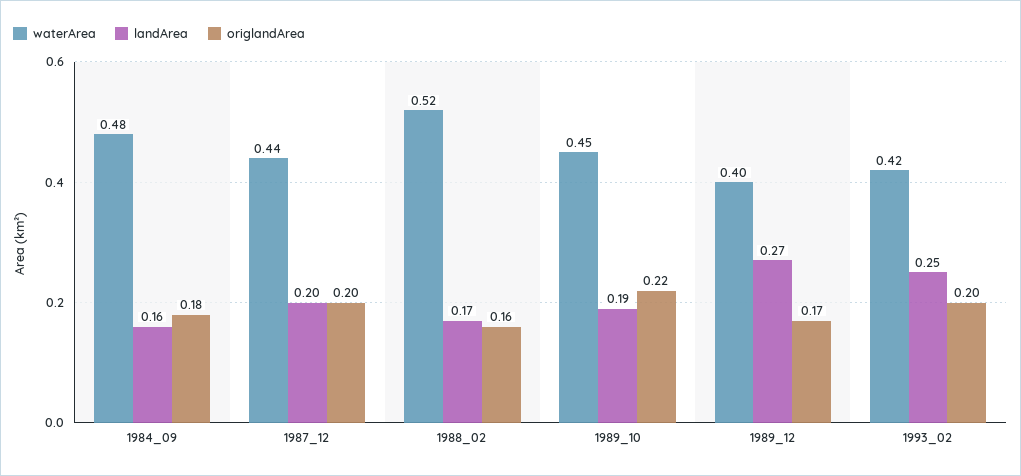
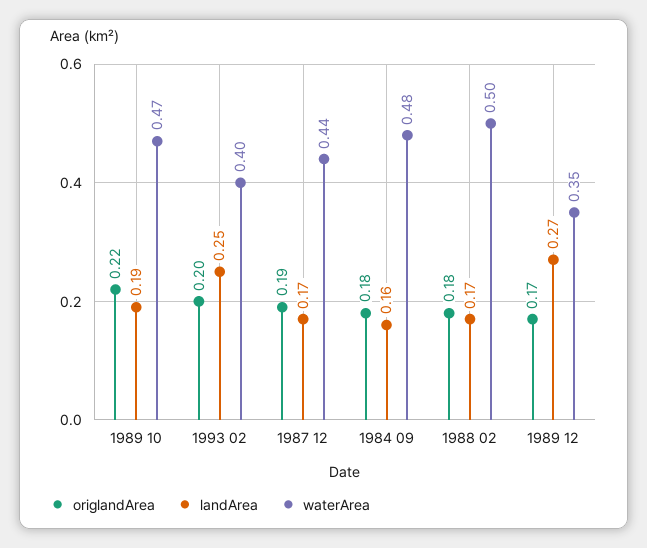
landArea, 1987_12: 0.2 -> 0.17
origlandArea, 1987_12: 0.2 -> 0.19
waterArea, 1988_02: 0.52 -> 0.5
origlandArea, 1988_02: 0.16 -> 0.18
waterArea, 1989_10: 0.45 -> 0.47
waterArea, 1989_12: 0.4 -> 0.35
waterArea, 1993_02: 0.42 -> 0.4

